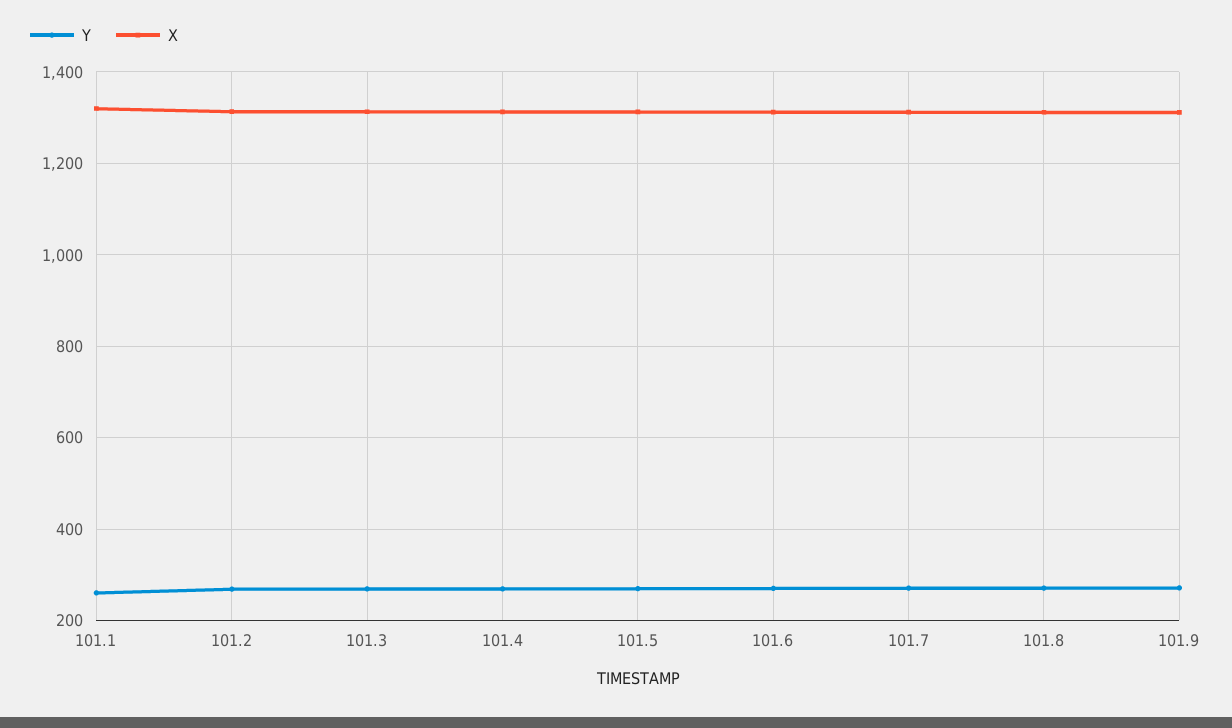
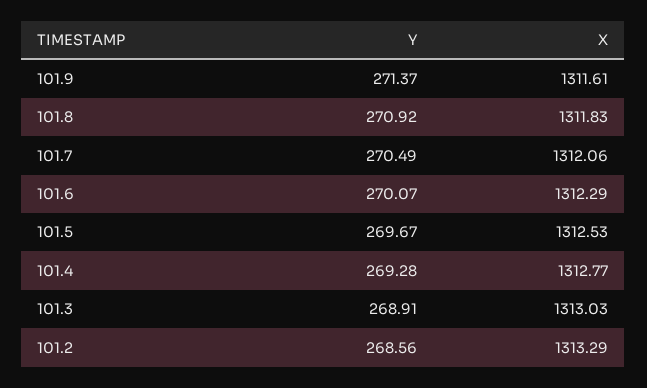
Y, 101.1: 260 -> none
X, 101.1: 1320 -> none

